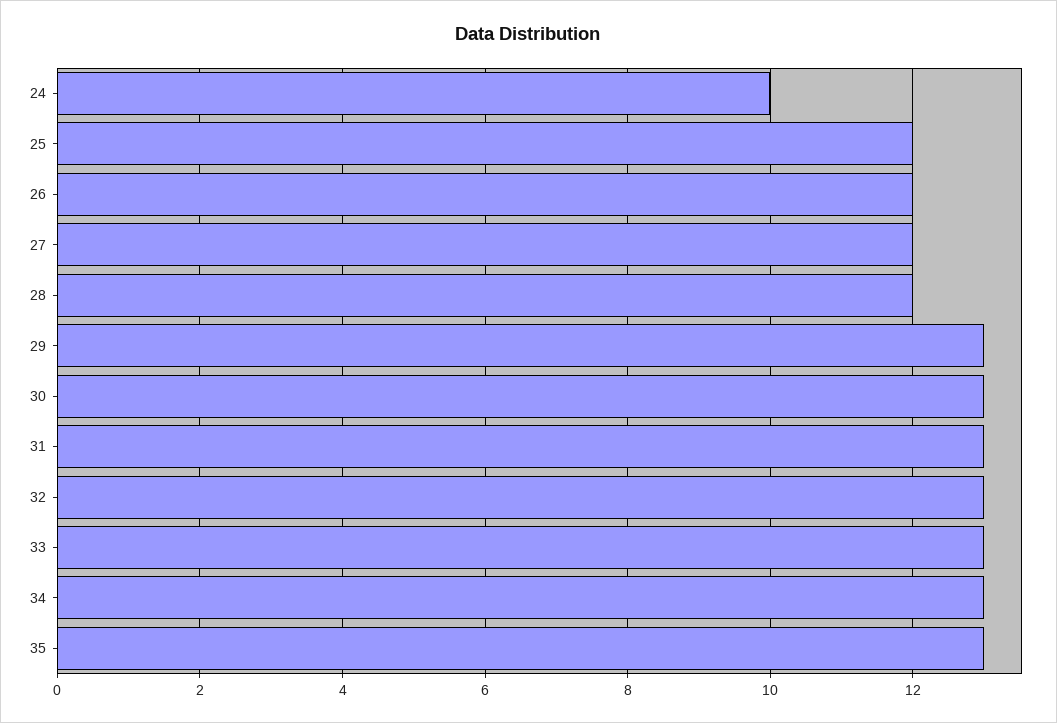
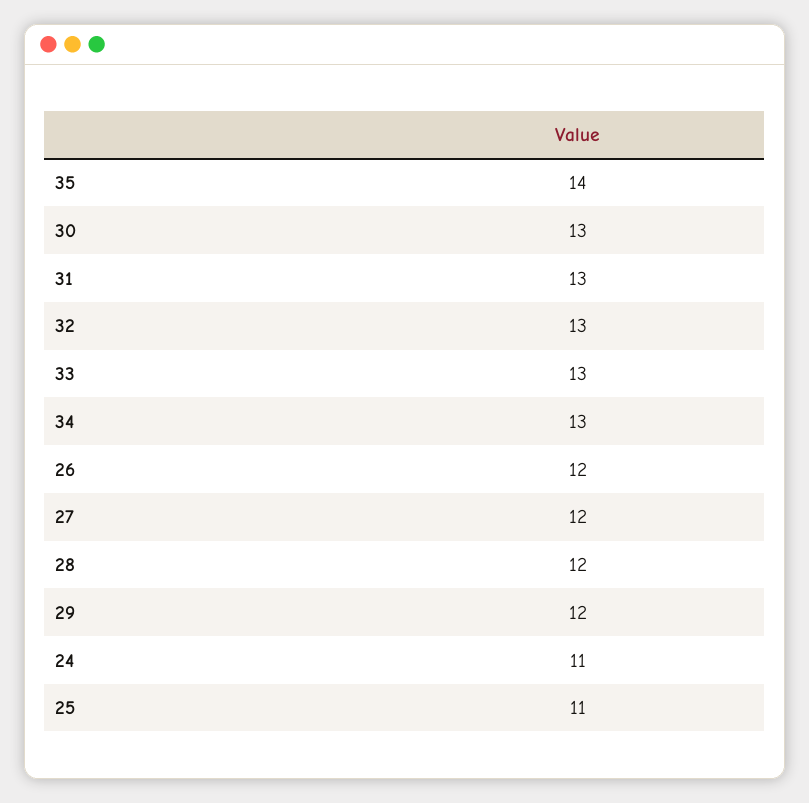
24: 10 -> 11
25: 12 -> 11
29: 13 -> 12
35: 13 -> 14

